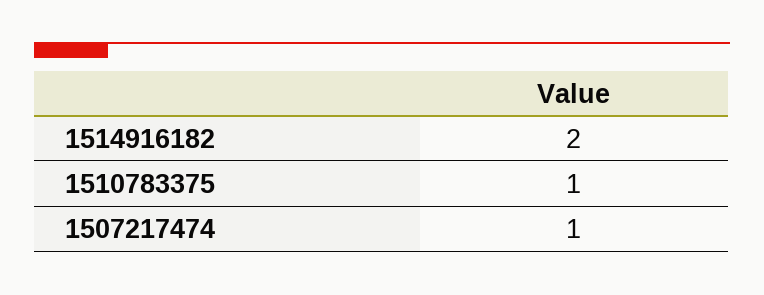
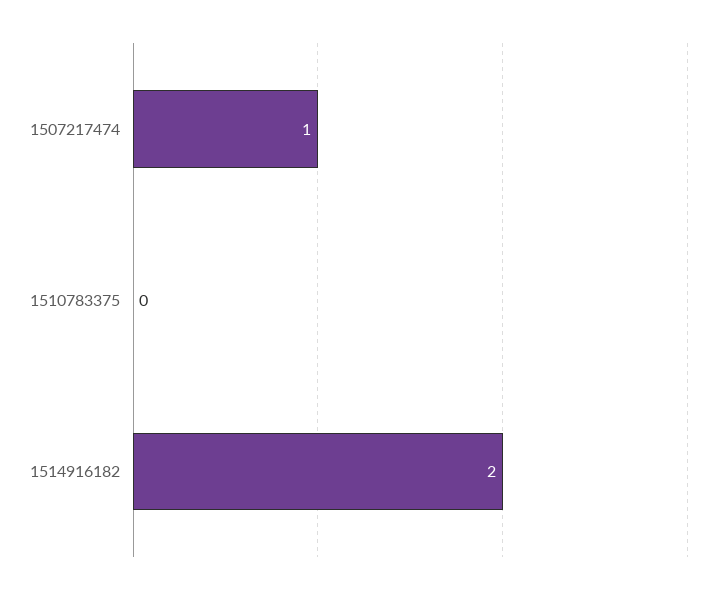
1510783375: 1 -> 0

